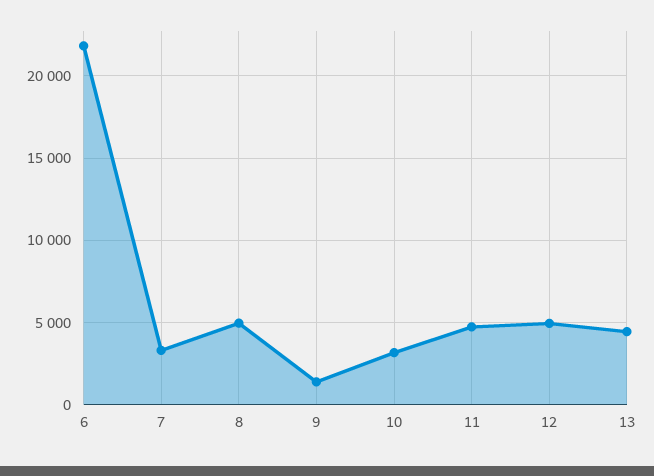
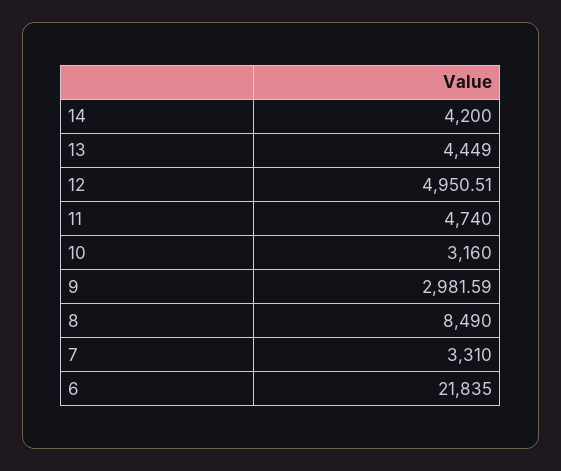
8: 5000 -> 8490
9: 1500 -> 2981.59
14: none -> 4200

